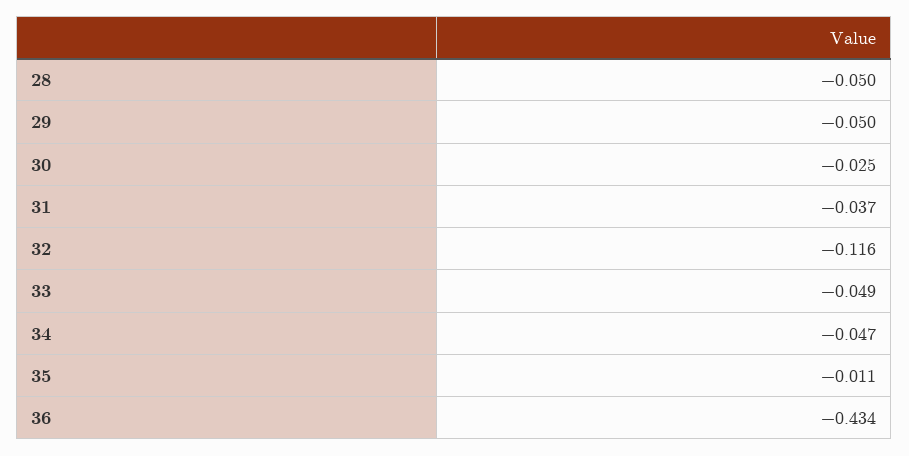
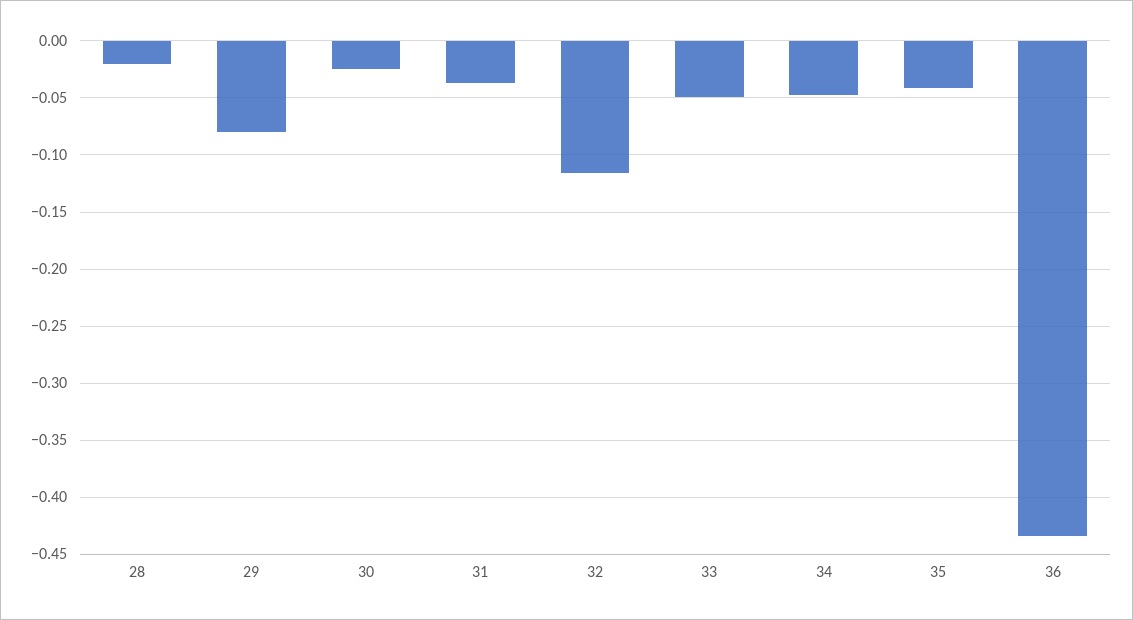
28: -0.05 -> -0.02
29: -0.05 -> -0.08
35: -0.011 -> -0.04

